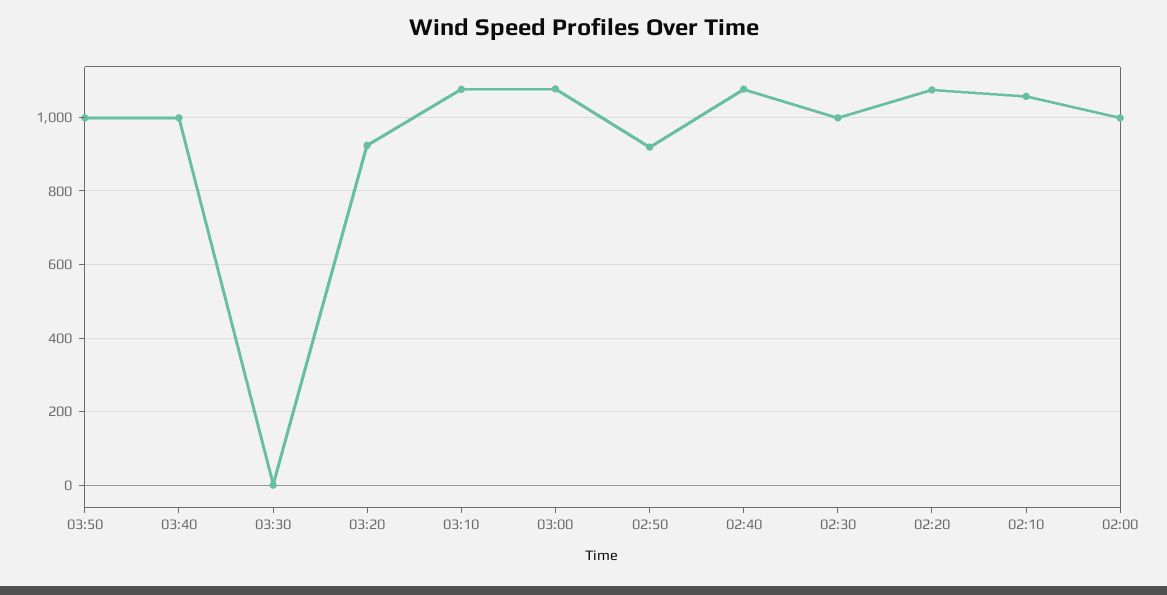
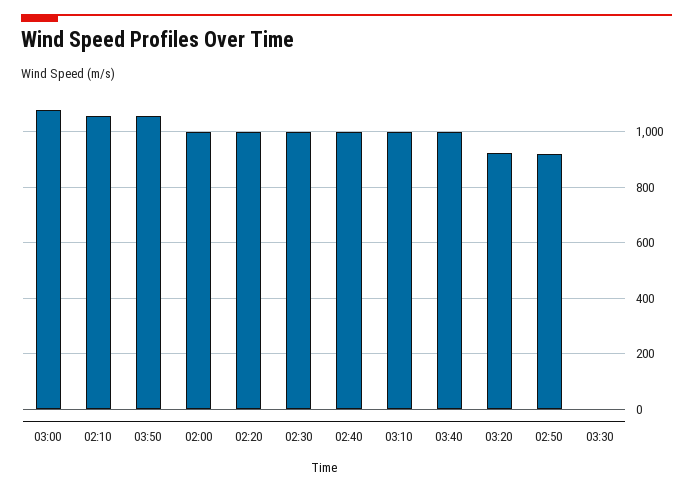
03:50: 1000 -> 1050
03:10: 1080 -> 1000
02:40: 1080 -> 1000
02:20: 1080 -> 1000

